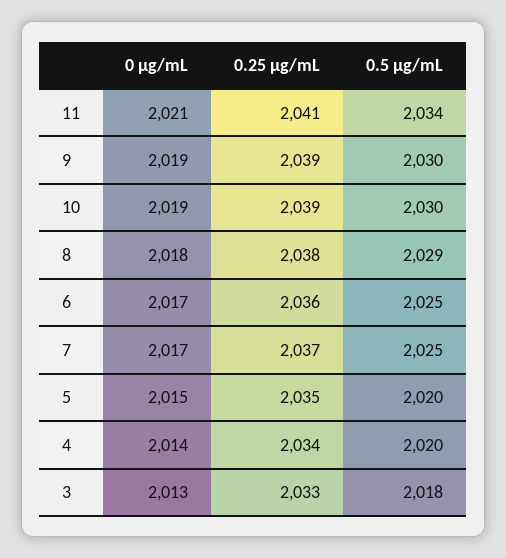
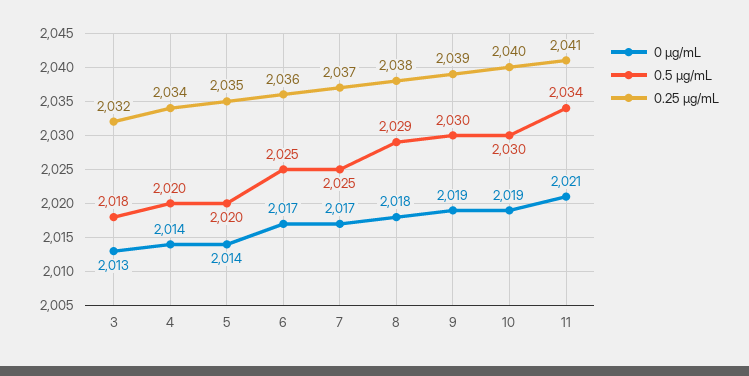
0.25 μg/mL, 10: 2039 -> 2040
0 μg/mL, 5: 2015 -> 2014
0.25 μg/mL, 3: 2033 -> 2032

